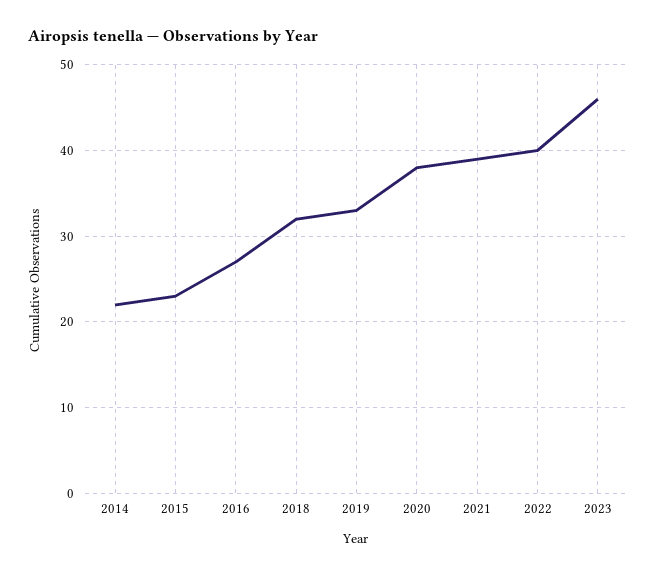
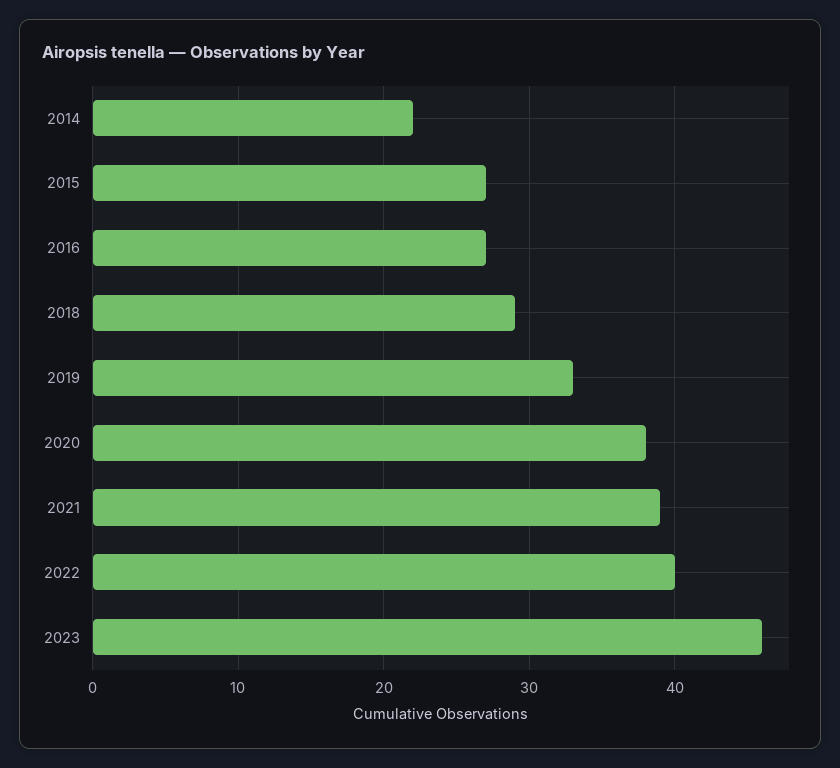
2015: 23 -> 27
2018: 32 -> 29

